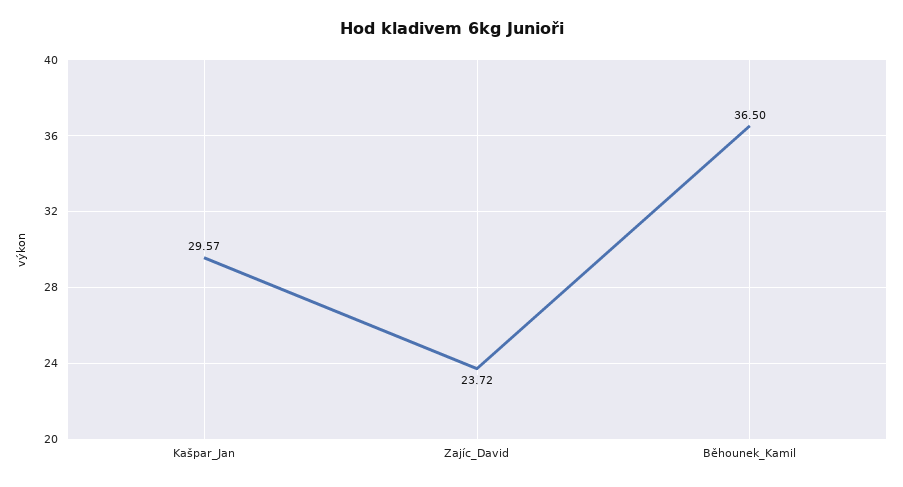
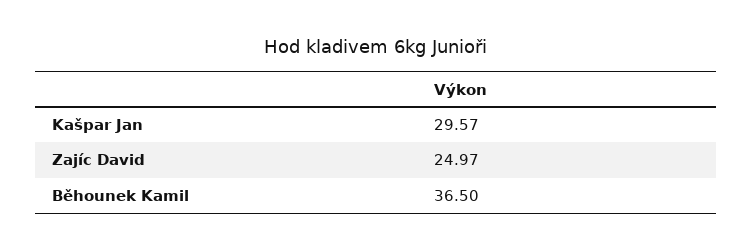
Zajíc_David: 23.72 -> 24.97

